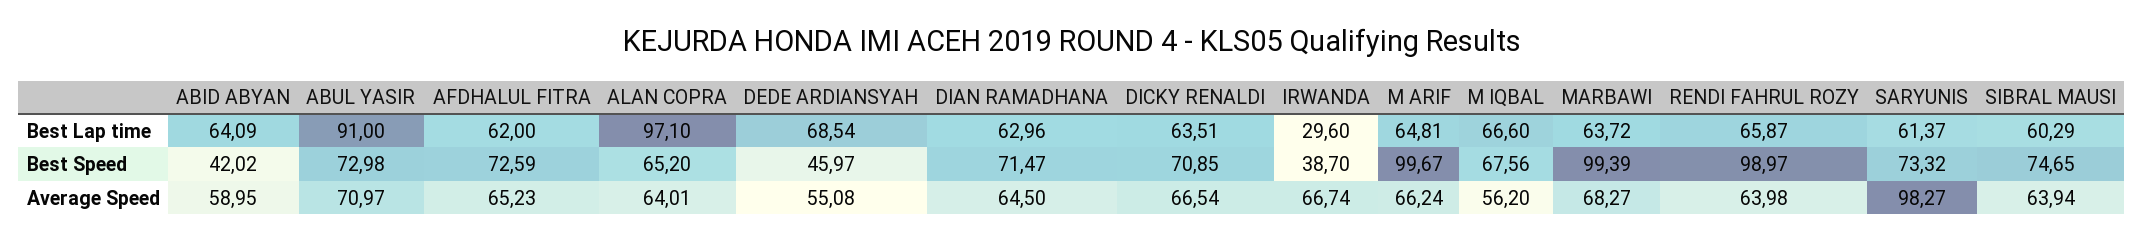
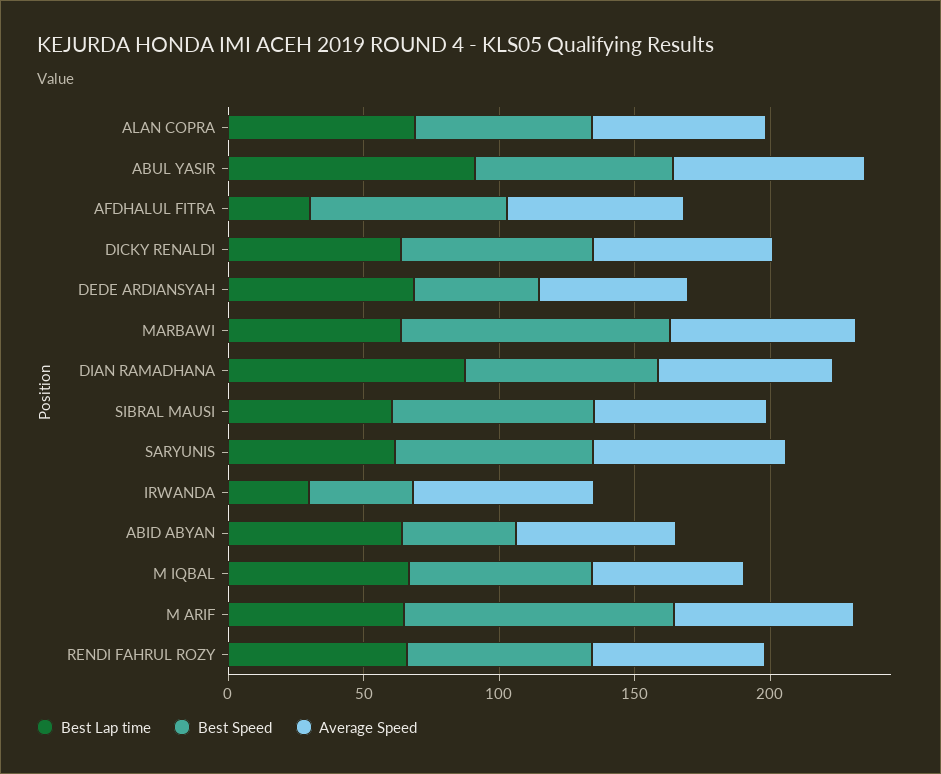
Best Lap time, AFDHALUL FITRA: 62 -> 30
Best Lap time, ALAN COPRA: 97.1 -> 70
Best Lap time, DIAN RAMADHANA: 62.96 -> 90
Best Speed, RENDI FAHRUL ROZY: 98.97 -> 70
Average Speed, SARYUNIS: 98.27 -> 70

